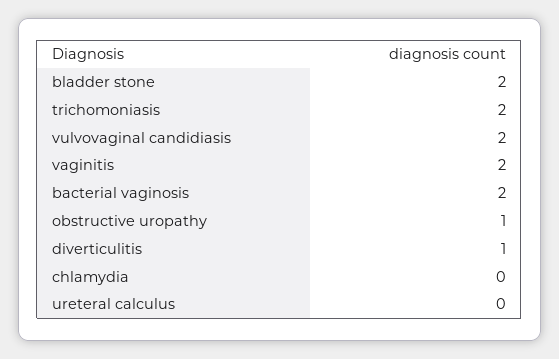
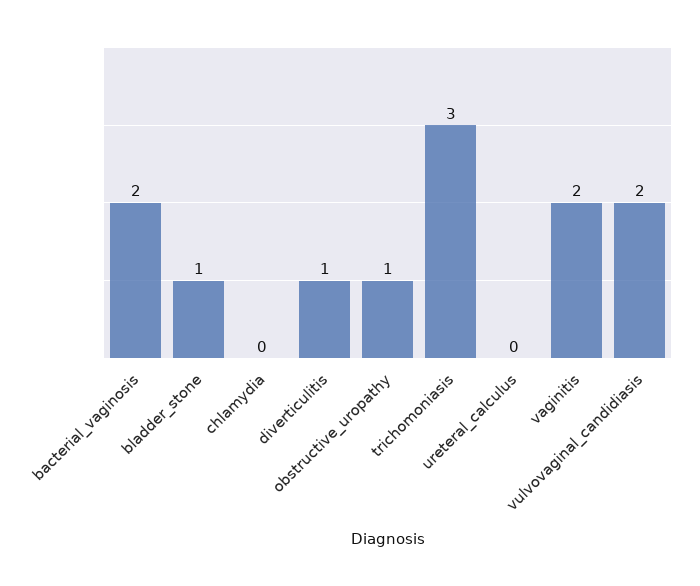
bladder stone: 2 -> 1
trichomoniasis: 2 -> 3

